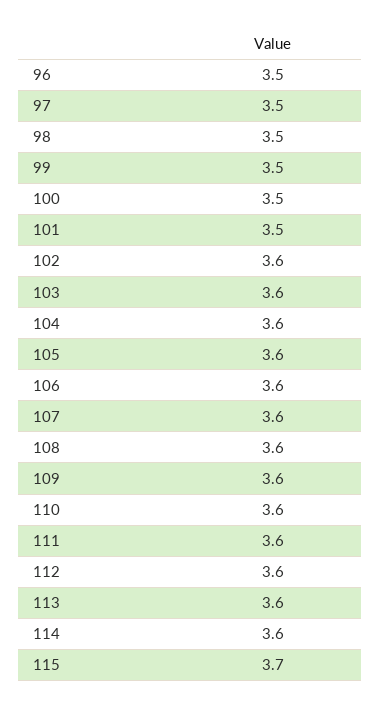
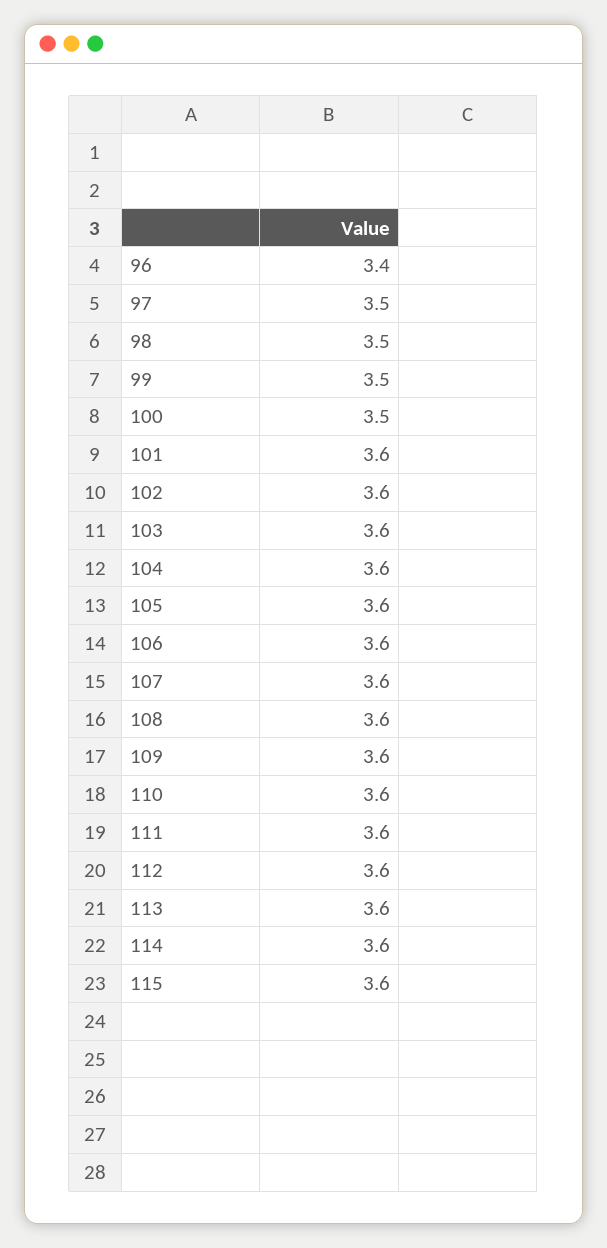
96: 3.5 -> 3.4
101: 3.5 -> 3.6
115: 3.7 -> 3.6

